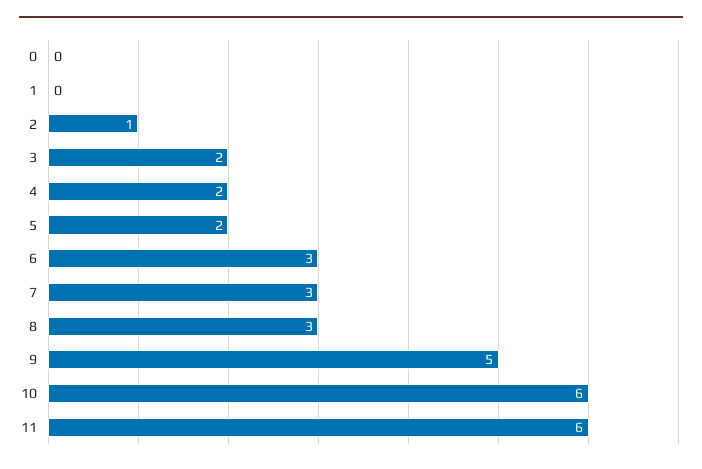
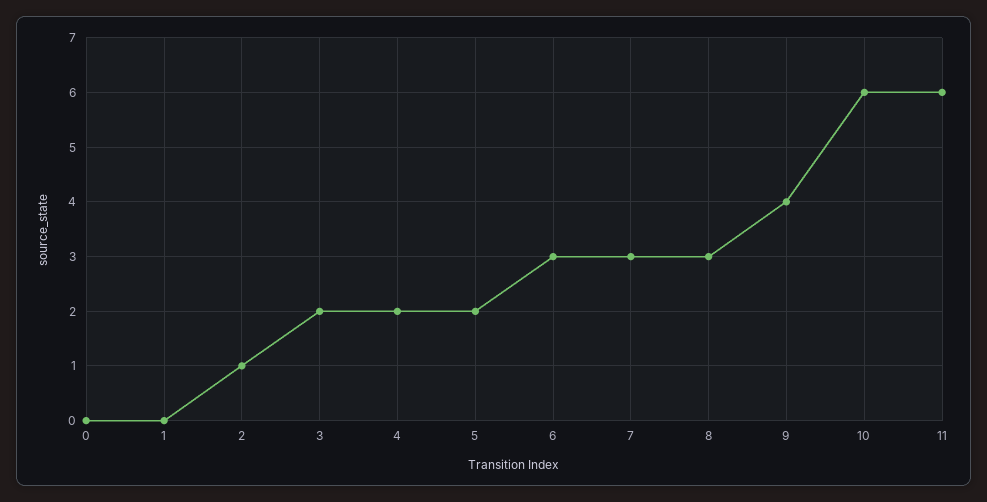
9: 5 -> 4

